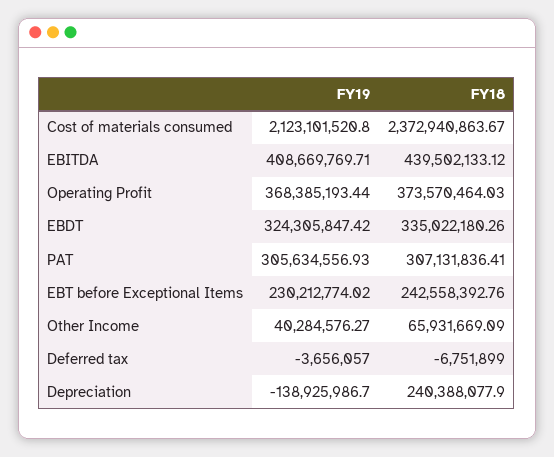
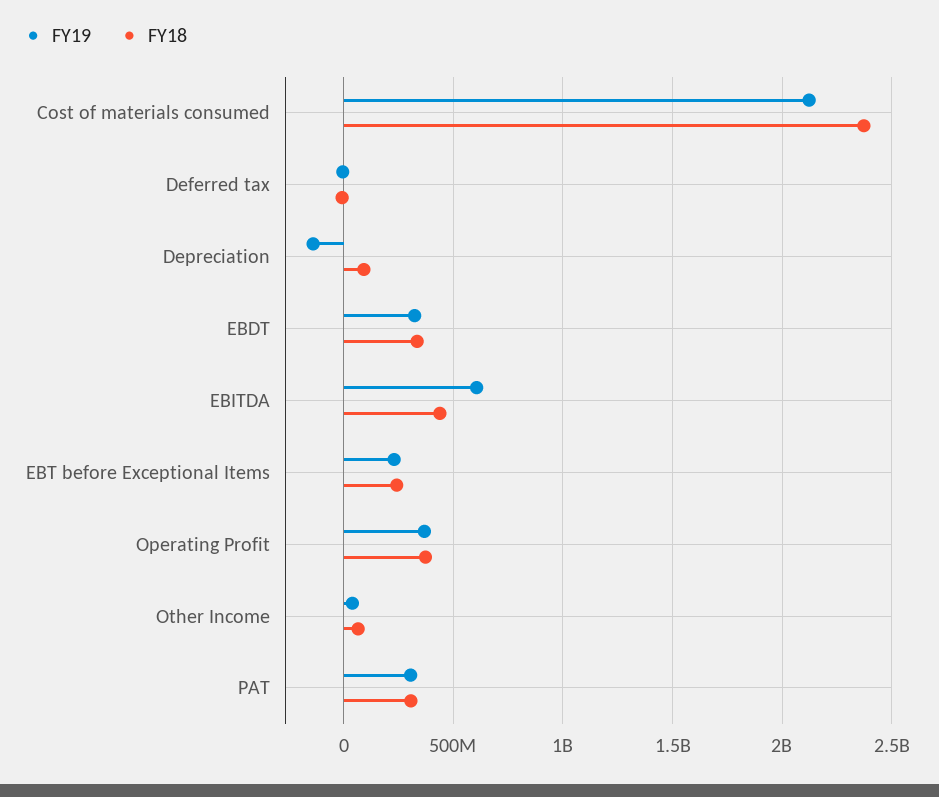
FY19, EBITDA: 408669769.71 -> 600000000
FY18, Depreciation: 240388077.9 -> 100000000

